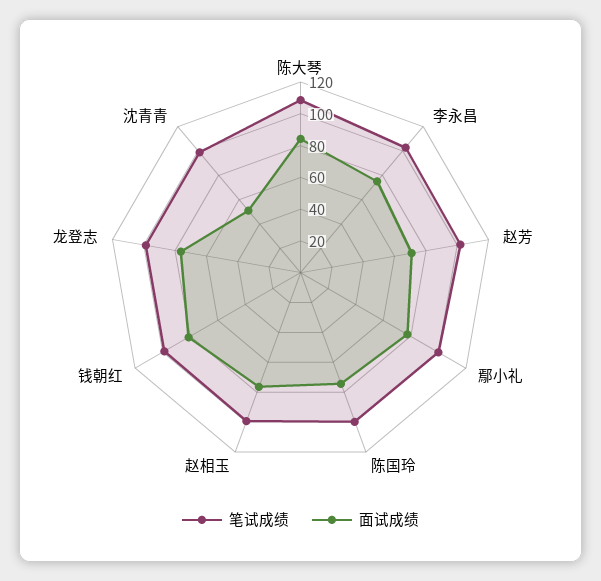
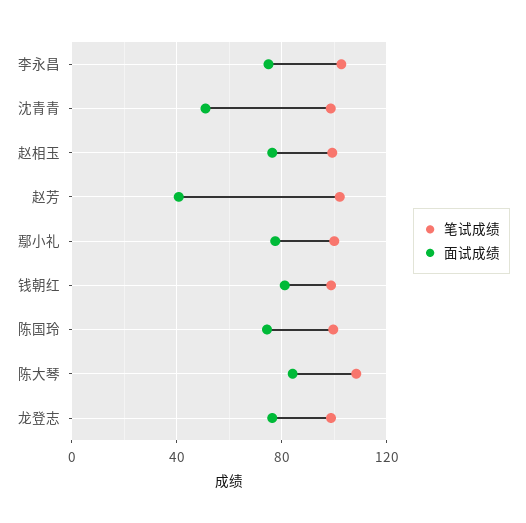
面试成绩, 赵芳: 70 -> 40

